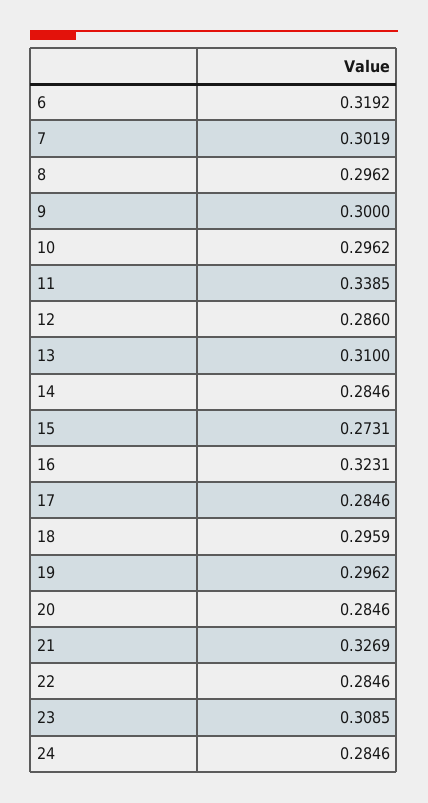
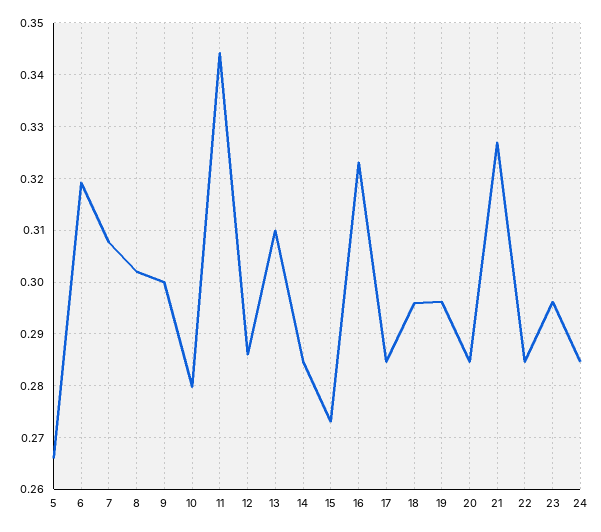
7: 0.3019 -> 0.308
8: 0.2962 -> 0.302
10: 0.2962 -> 0.28
11: 0.3385 -> 0.344
23: 0.3085 -> 0.296
5: none -> 0.266

